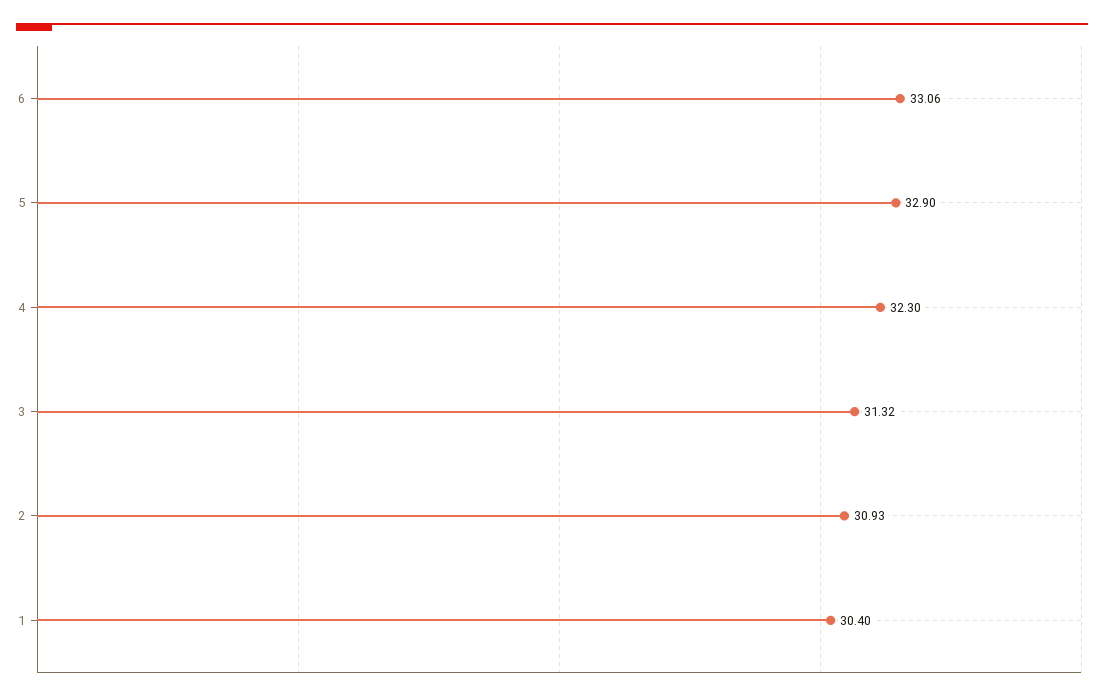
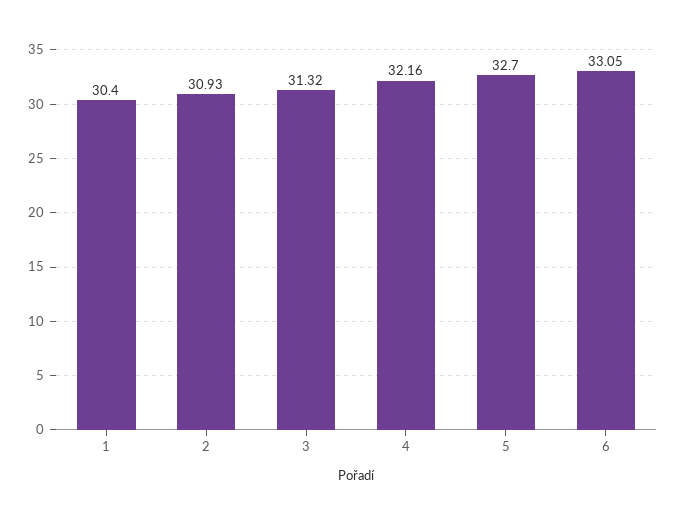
6: 33.06 -> 33.05
5: 32.9 -> 32.7
4: 32.3 -> 32.16

